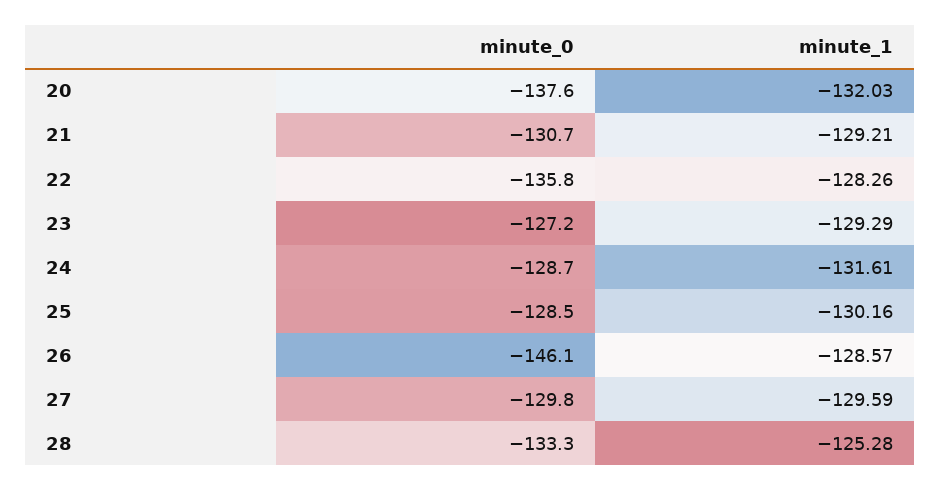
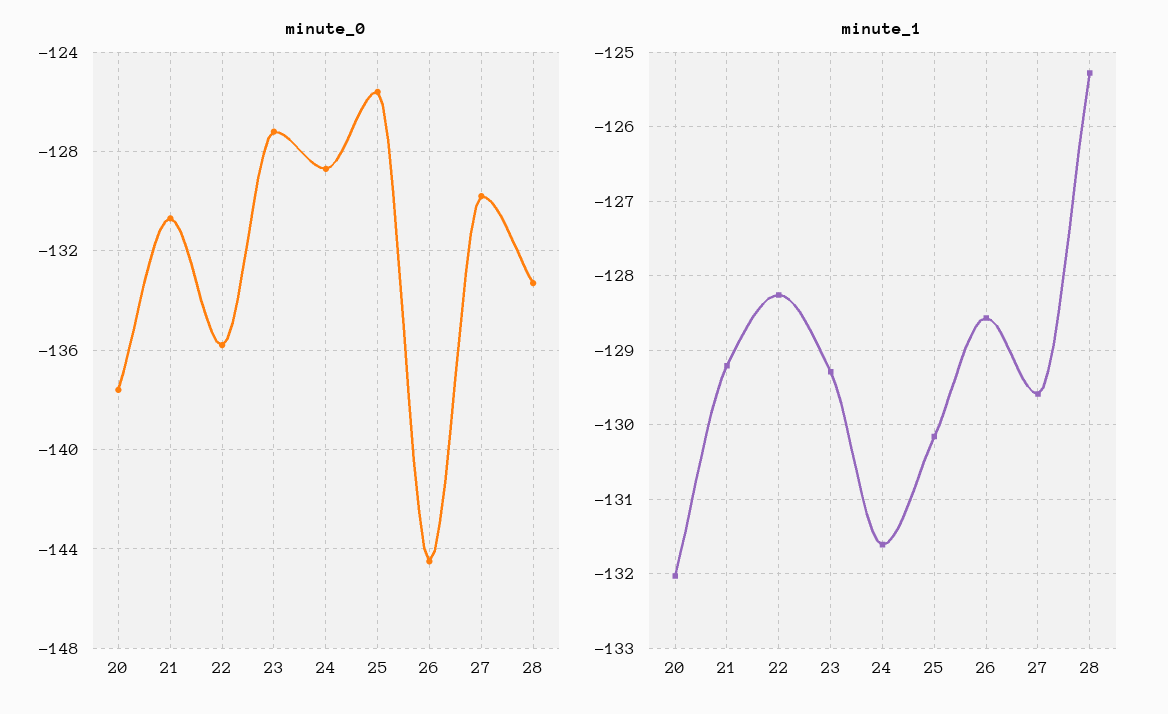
minute_0, 25: -128.5 -> -125.5
minute_0, 26: -146.1 -> -144.5

